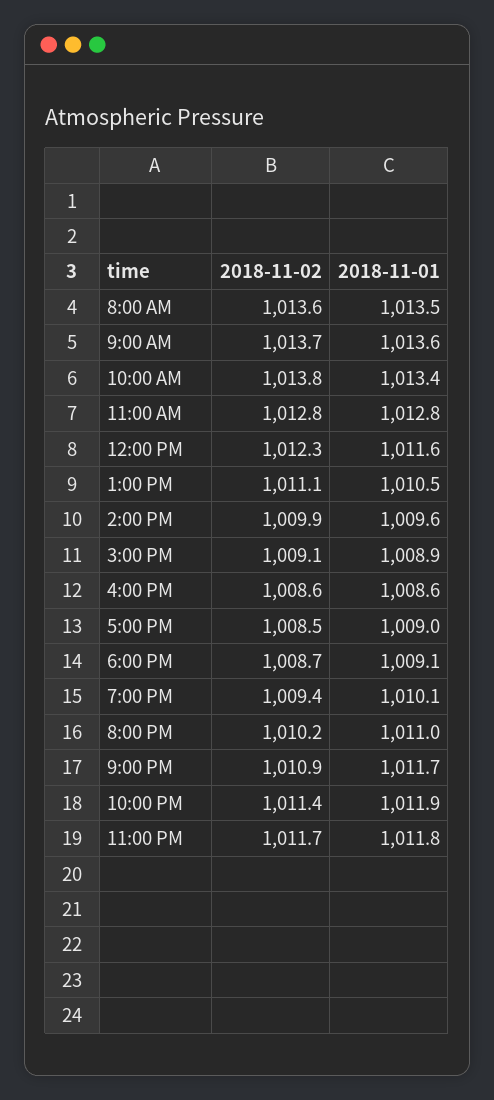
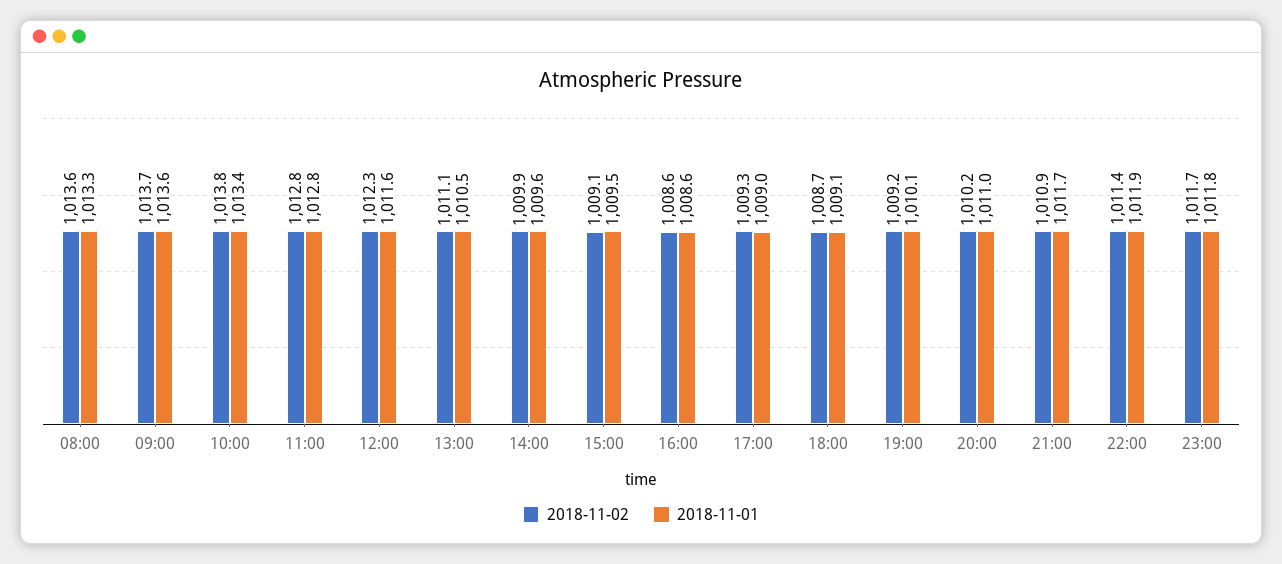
2018-11-01, 8:00 AM: 1013.5 -> 1013.3
2018-11-01, 3:00 PM: 1008.9 -> 1009.5
2018-11-02, 5:00 PM: 1008.5 -> 1009.3
2018-11-02, 7:00 PM: 1009.4 -> 1009.2

